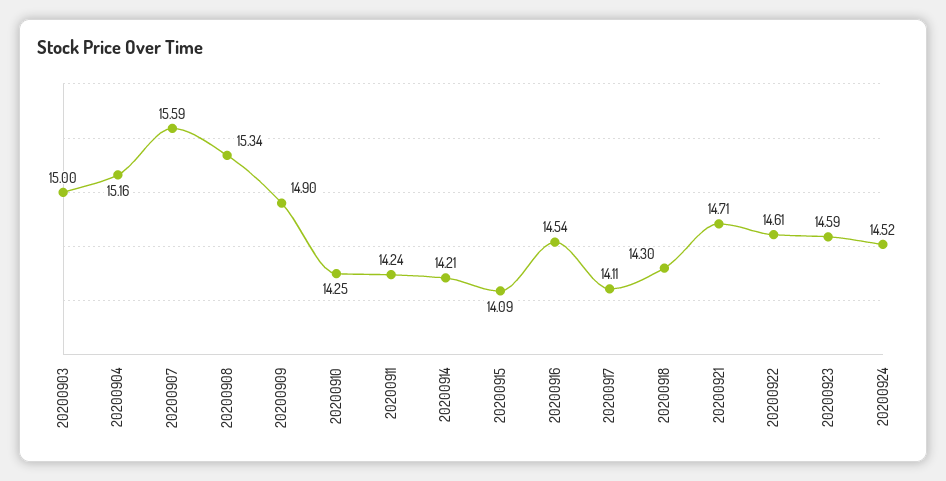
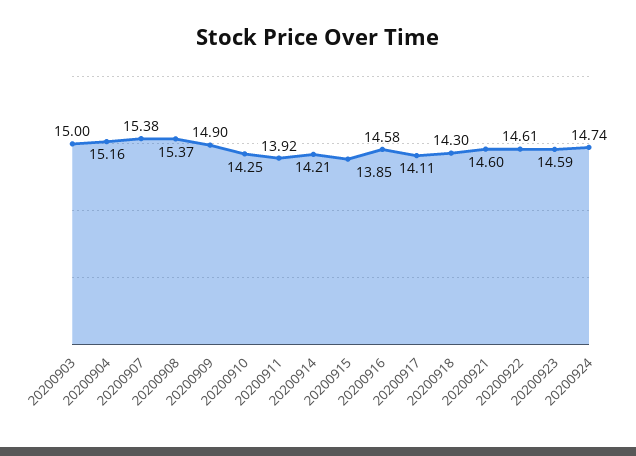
20200907: 15.59 -> 15.38
20200908: 15.34 -> 15.37
20200911: 14.24 -> 13.92
20200915: 14.09 -> 13.85
20200916: 14.54 -> 14.58
20200921: 14.71 -> 14.6
20200924: 14.52 -> 14.74

